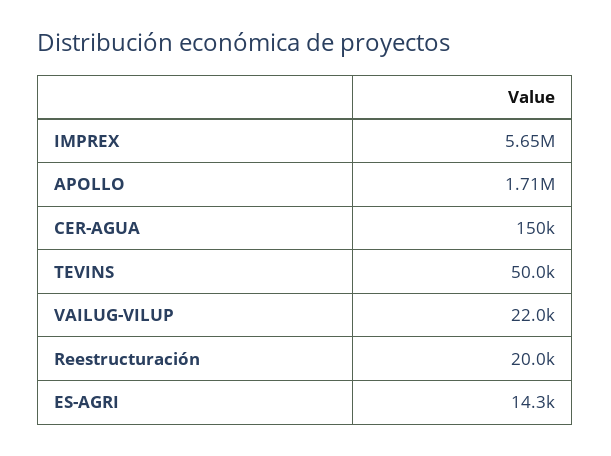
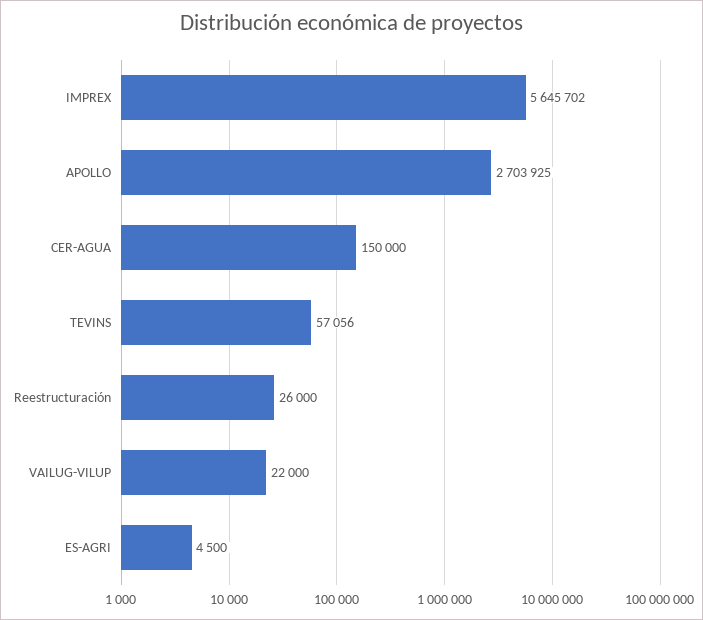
APOLLO: 1710000 -> 2703925
TEVINS: 50000 -> 57056
Reestructuración: 20000 -> 26000
ES-AGRI: 14300 -> 4500

